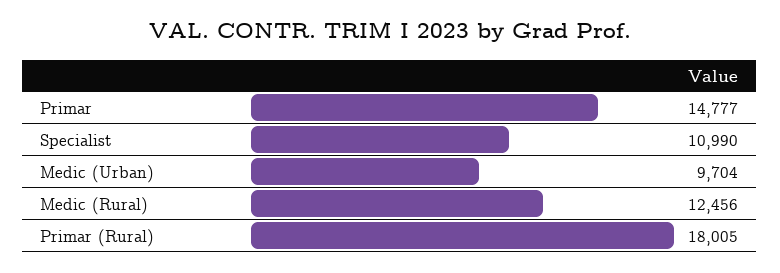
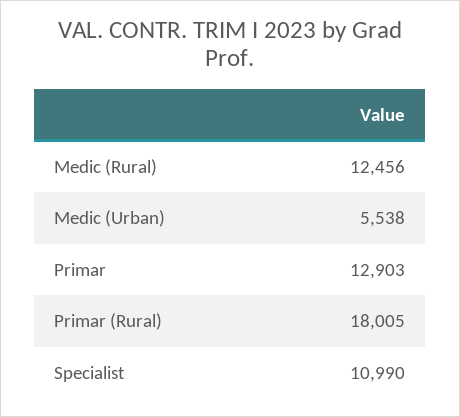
Primar: 14777 -> 12903
Medic (Urban): 9704 -> 5538

